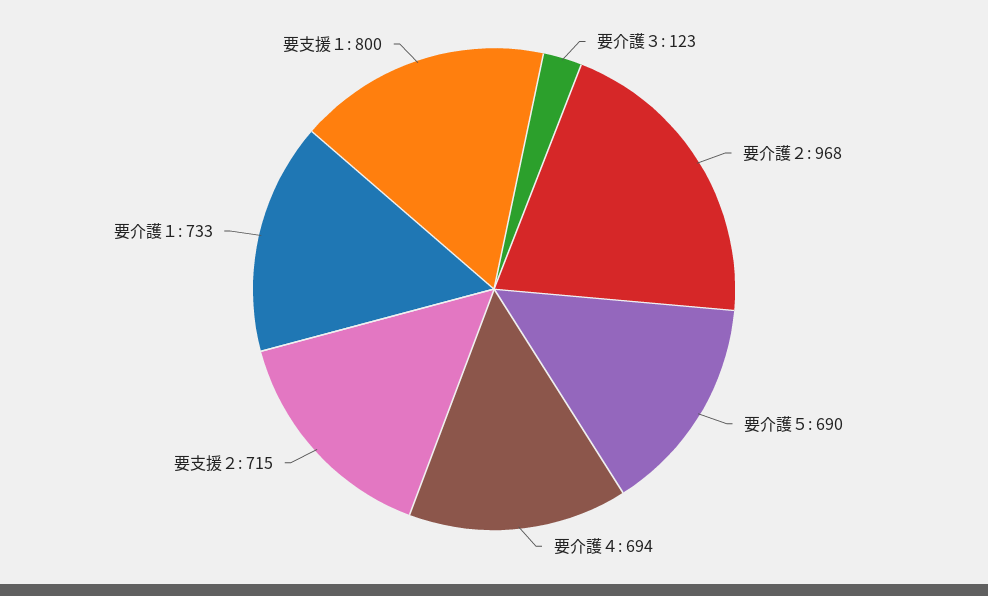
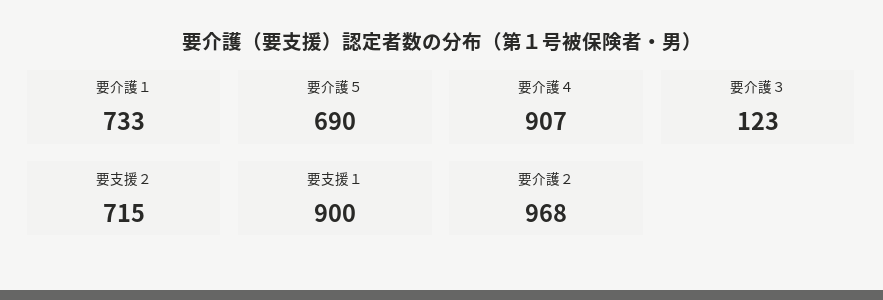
要介護４: 694 -> 907
要支援１: 800 -> 900

